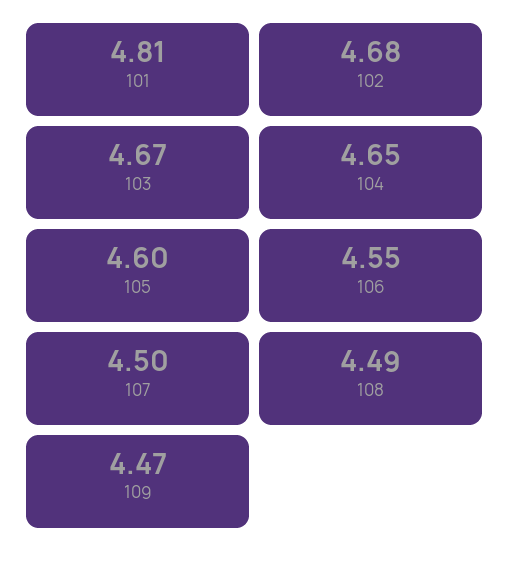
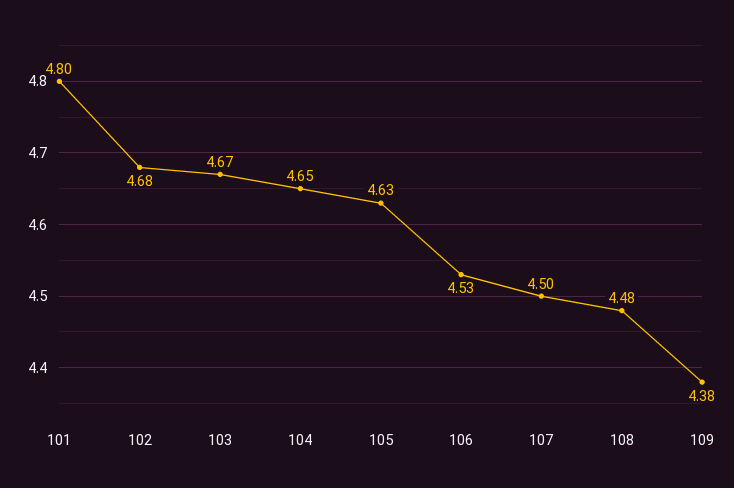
101: 4.81 -> 4.8
105: 4.6 -> 4.63
106: 4.55 -> 4.53
108: 4.49 -> 4.48
109: 4.47 -> 4.38

